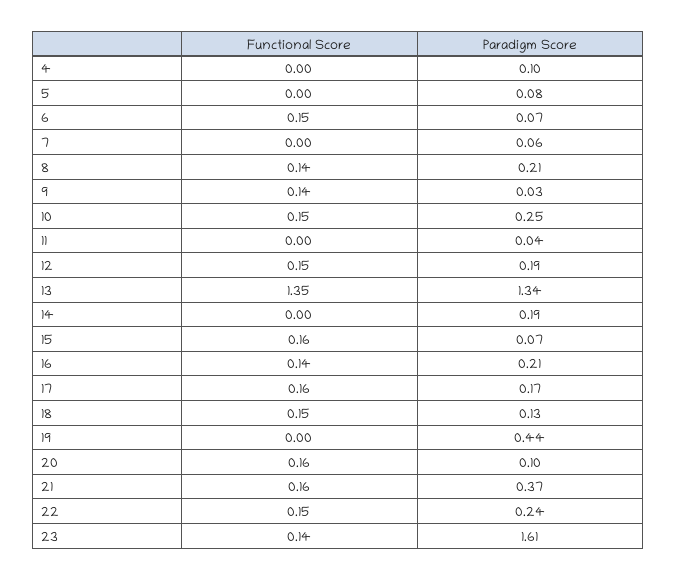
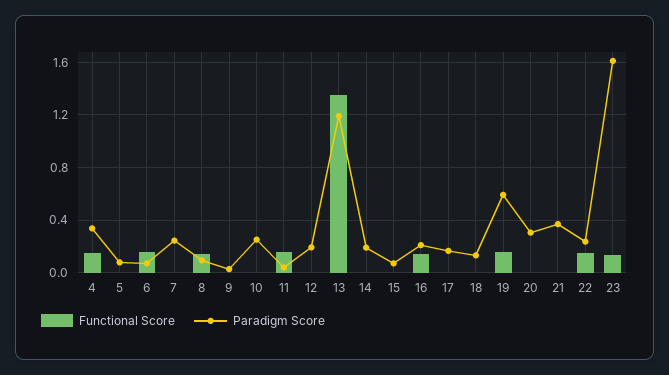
Functional Score, 4: 0 -> 0.15
Paradigm Score, 4: 0.1 -> 0.35
Paradigm Score, 7: 0.06 -> 0.25
Paradigm Score, 8: 0.21 -> 0.1
Functional Score, 9: 0.14 -> 0
Functional Score, 10: 0.15 -> 0
Functional Score, 11: 0 -> 0.15
Functional Score, 12: 0.15 -> 0
Paradigm Score, 13: 1.34 -> 1.2
Functional Score, 15: 0.16 -> 0
Functional Score, 17: 0.16 -> 0
Functional Score, 18: 0.15 -> 0
Functional Score, 19: 0 -> 0.15
Paradigm Score, 19: 0.44 -> 0.6
Functional Score, 20: 0.16 -> 0
Paradigm Score, 20: 0.1 -> 0.3
Functional Score, 21: 0.16 -> 0

